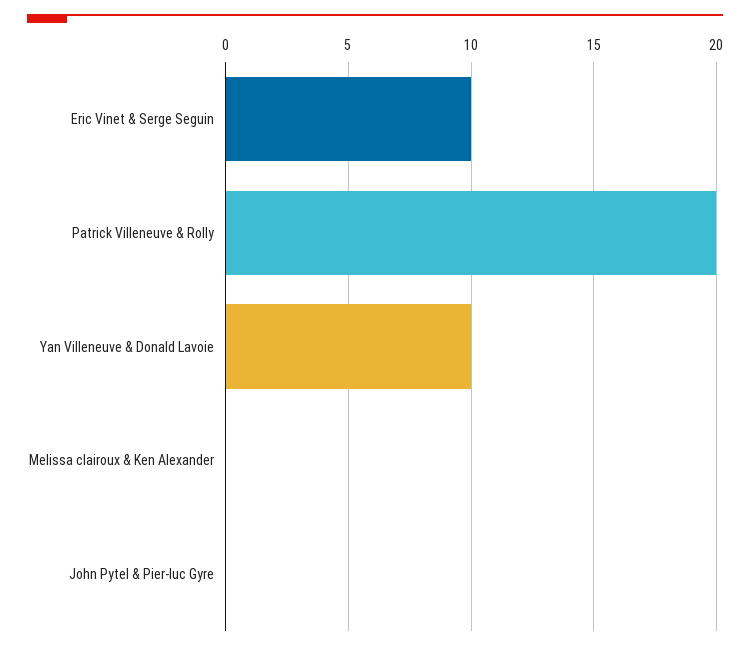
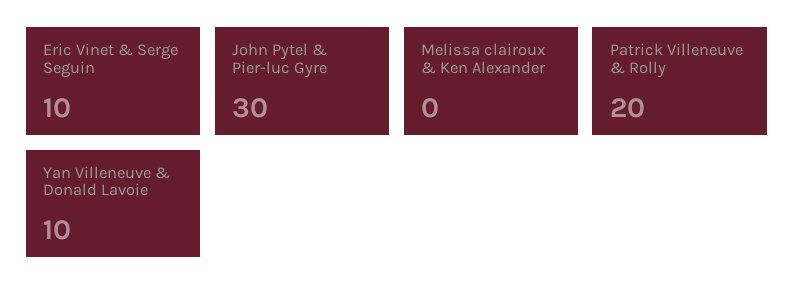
John Pytel & Pier-luc Gyre: 0 -> 30

